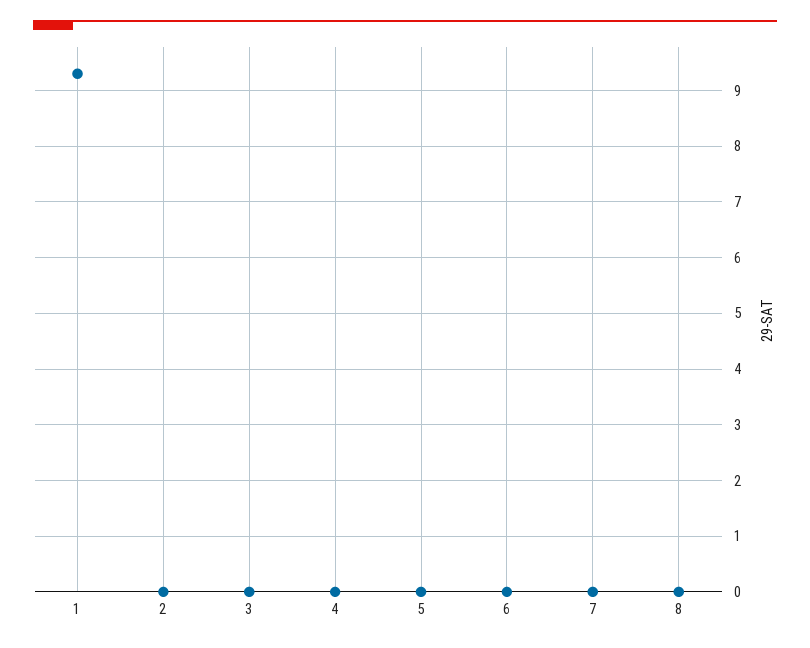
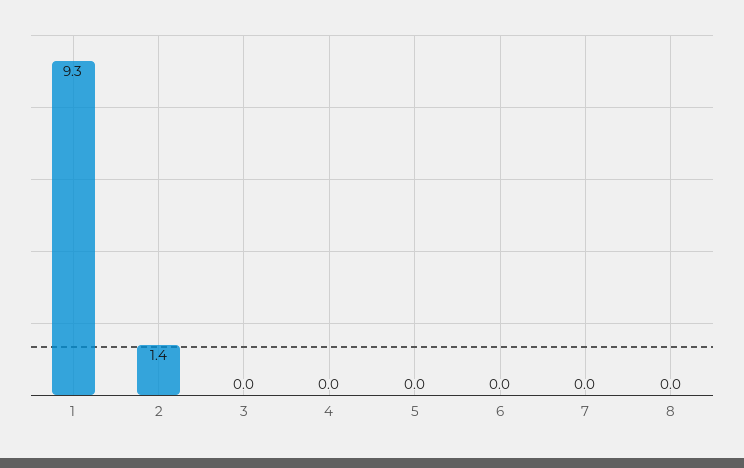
2: 0 -> 1.4

